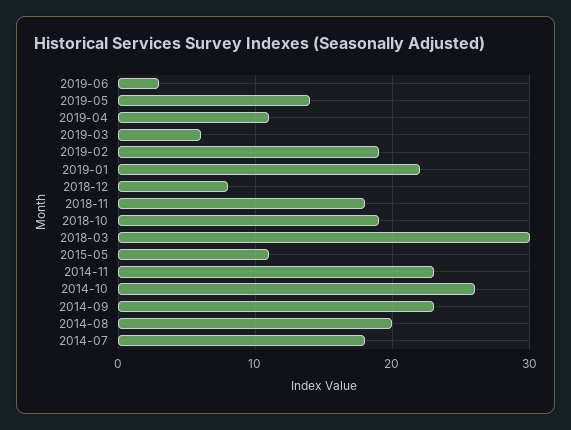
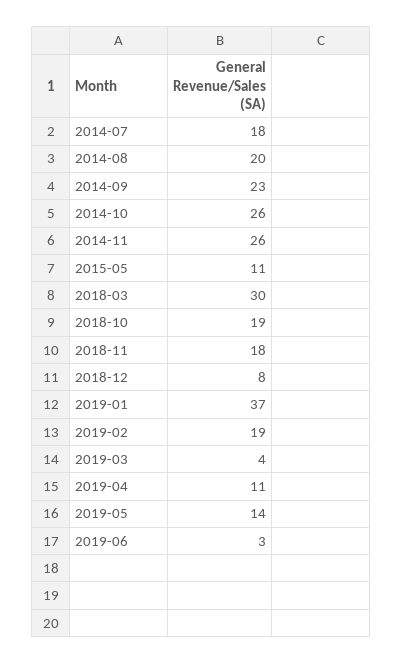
2019-03: 6 -> 4
2019-01: 22 -> 37
2014-11: 23 -> 26

